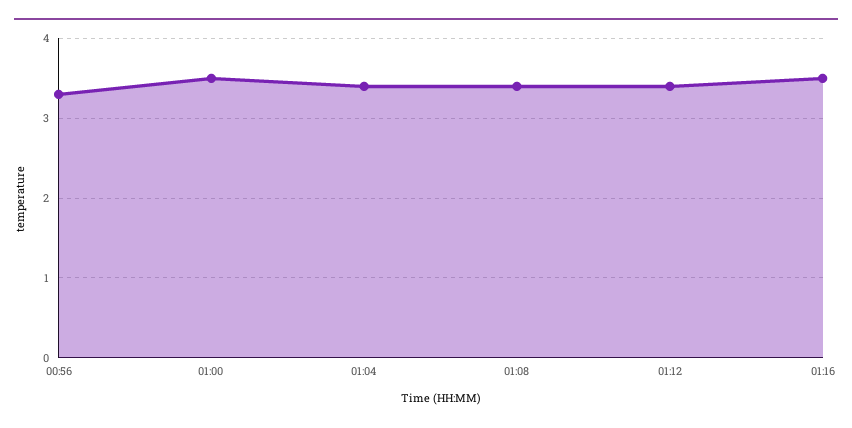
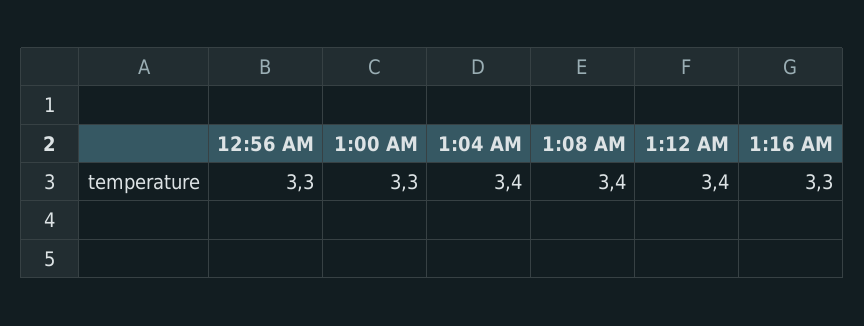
01:00: 3.5 -> 3.3
01:16: 3.5 -> 3.3

